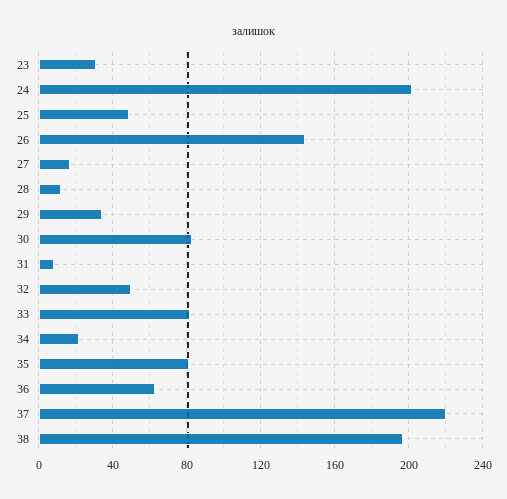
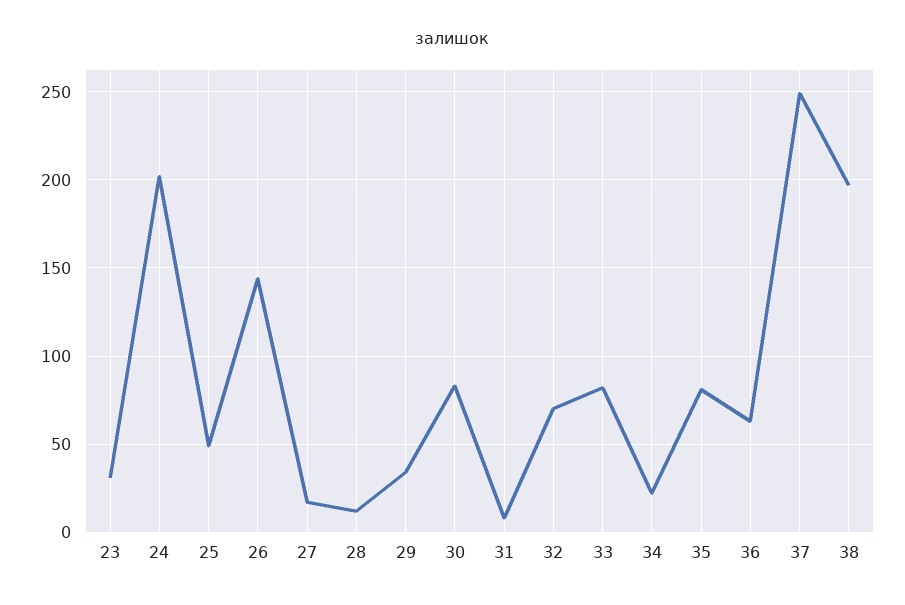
32: 50 -> 70
37: 220 -> 250

